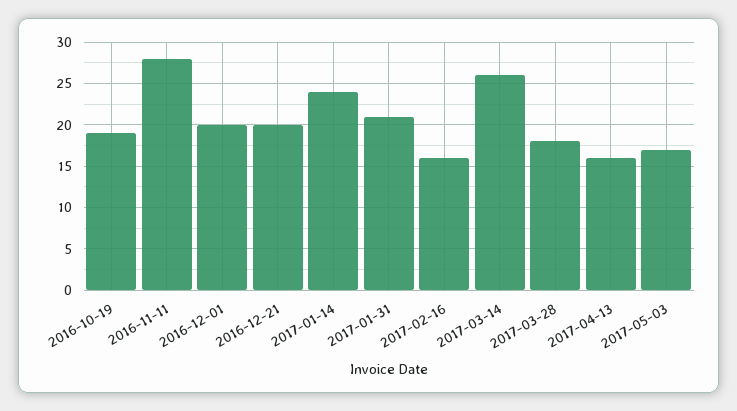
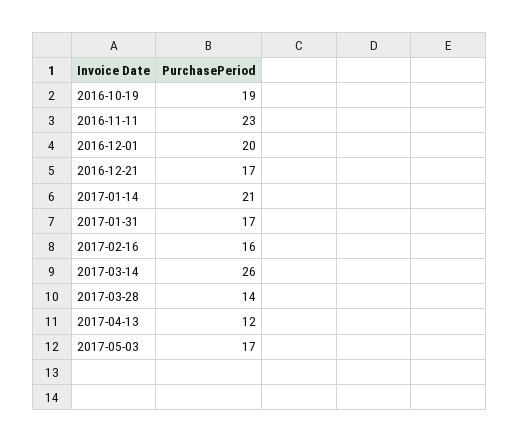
2016-11-11: 28 -> 23
2016-12-21: 20 -> 17
2017-01-14: 24 -> 21
2017-01-31: 21 -> 17
2017-03-28: 18 -> 14
2017-04-13: 16 -> 12

